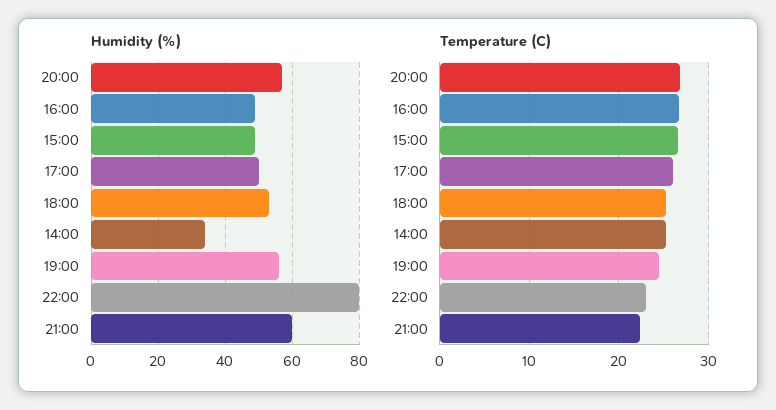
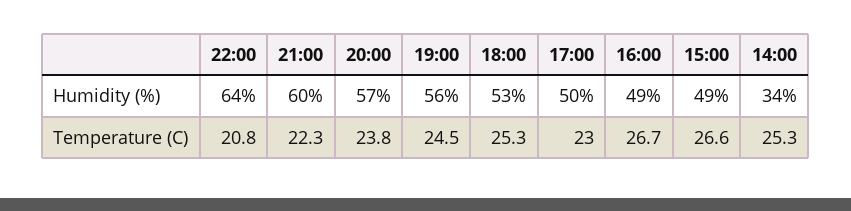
Humidity (%), 22:00: 80 -> 64
Temperature (C), 20:00: 27 -> 23.8
Temperature (C), 17:00: 26 -> 23
Temperature (C), 22:00: 23 -> 20.8

